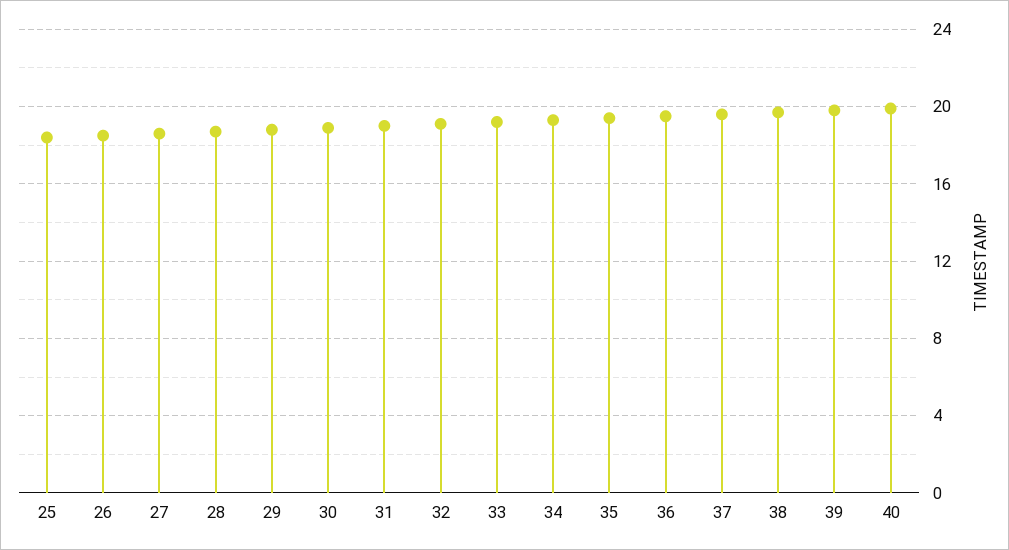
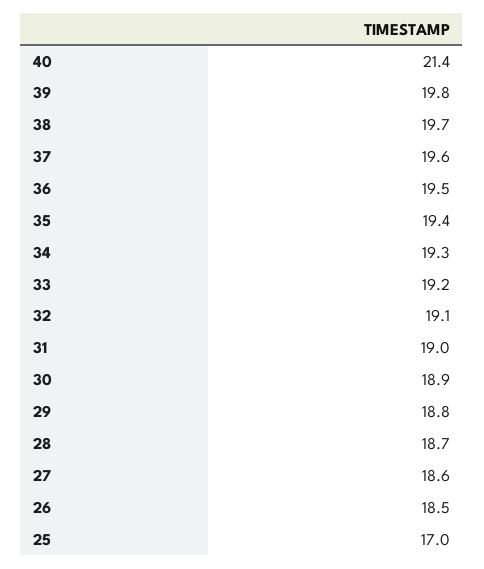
25: 18.5 -> 17
40: 20 -> 21.4

